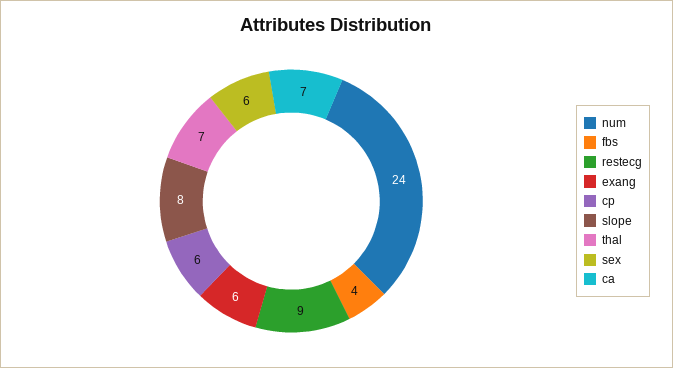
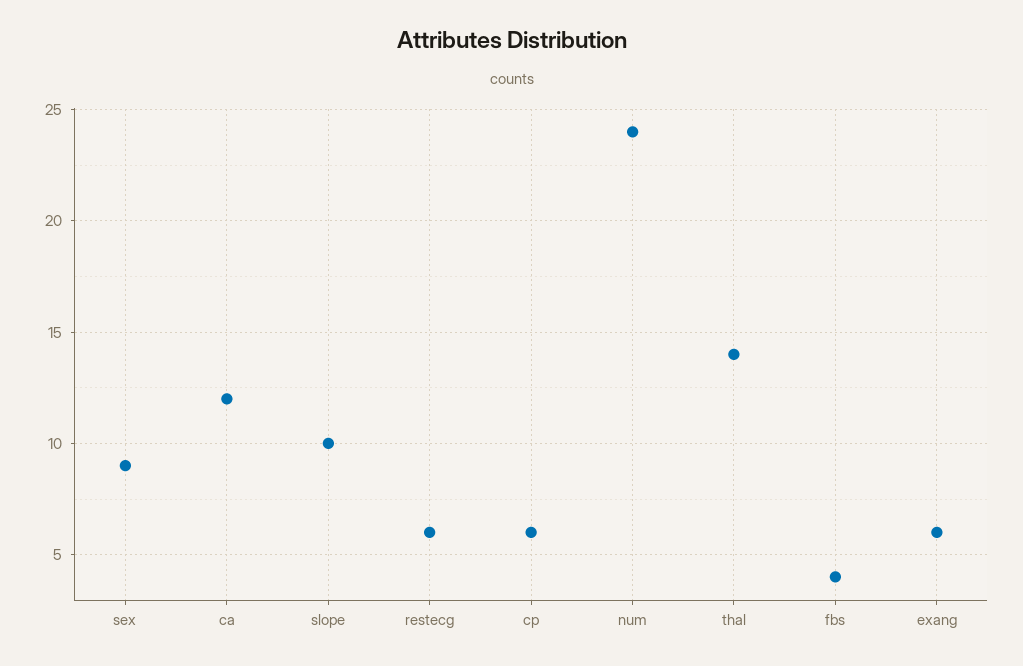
restecg: 9 -> 6
slope: 8 -> 10
thal: 7 -> 14
sex: 6 -> 9
ca: 7 -> 12

